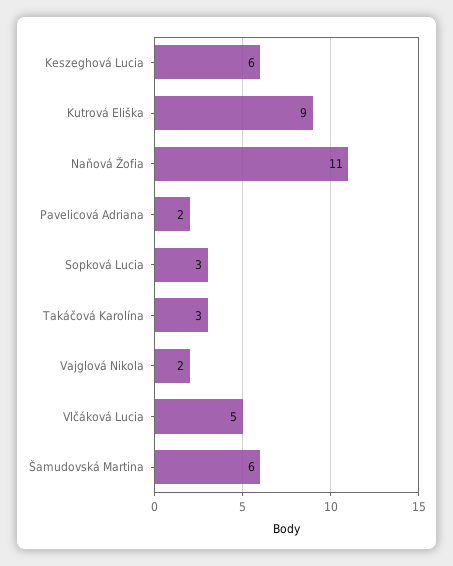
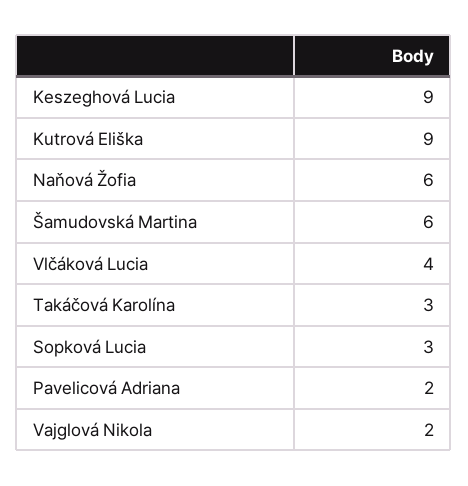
Keszeghová Lucia: 6 -> 9
Naňová Žofia: 11 -> 6
Vlčáková Lucia: 5 -> 4

